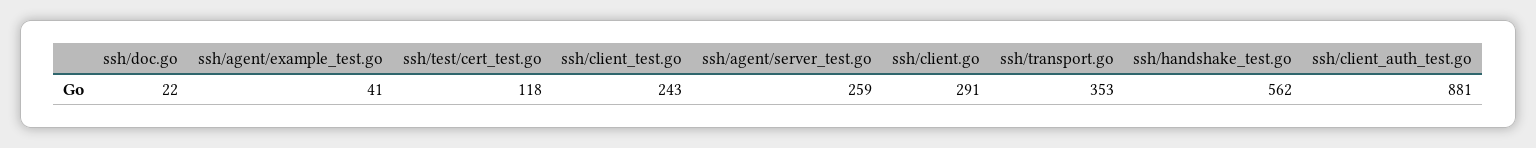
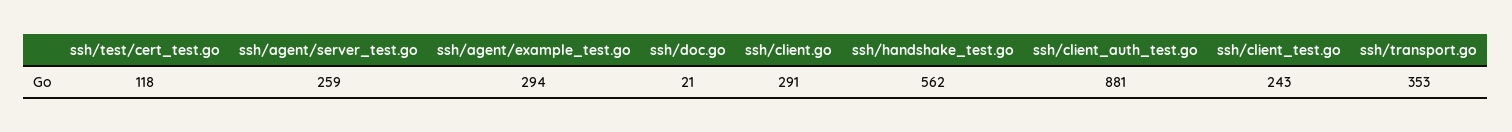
ssh/doc.go: 22 -> 21
ssh/agent/example_test.go: 41 -> 294

